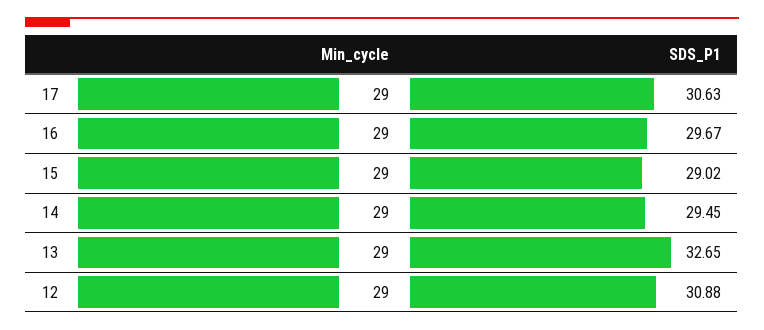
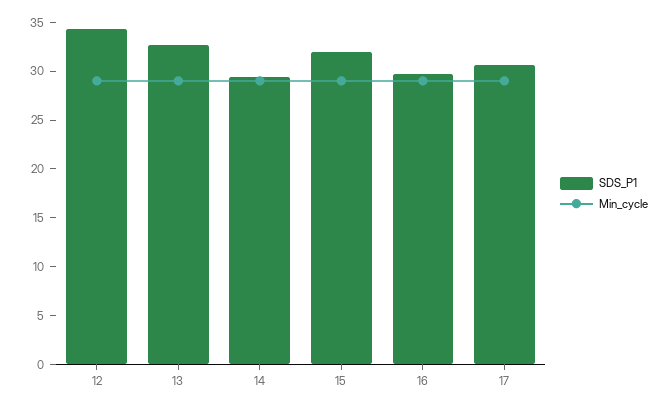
SDS_P1, 15: 29.02 -> 32
SDS_P1, 12: 30.88 -> 34

